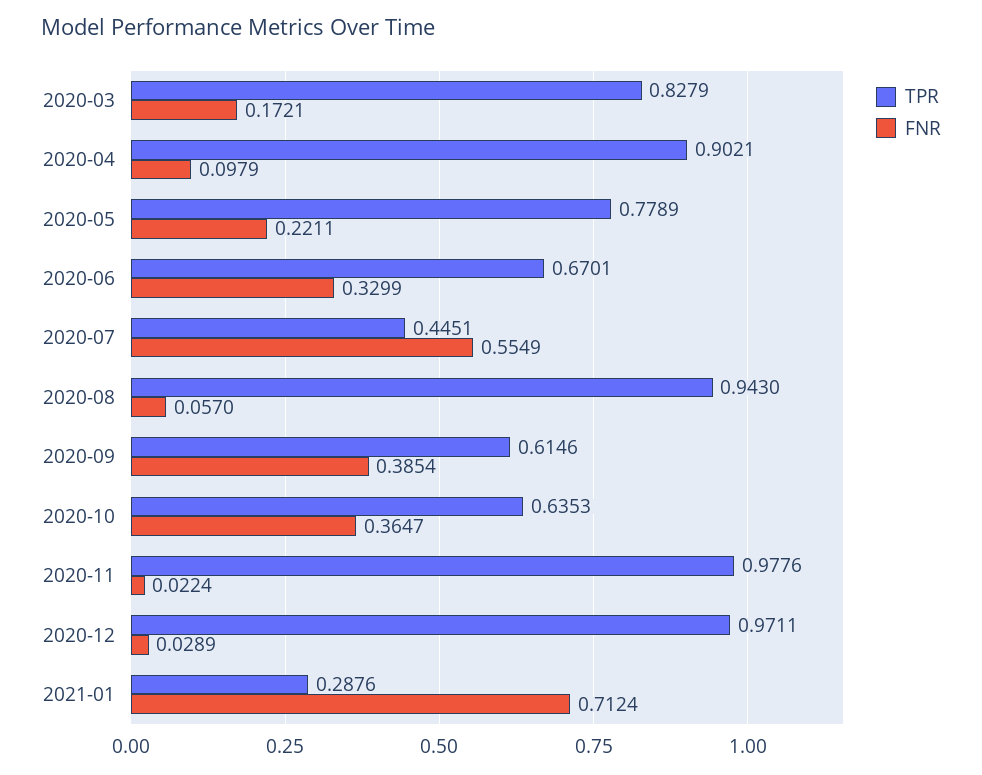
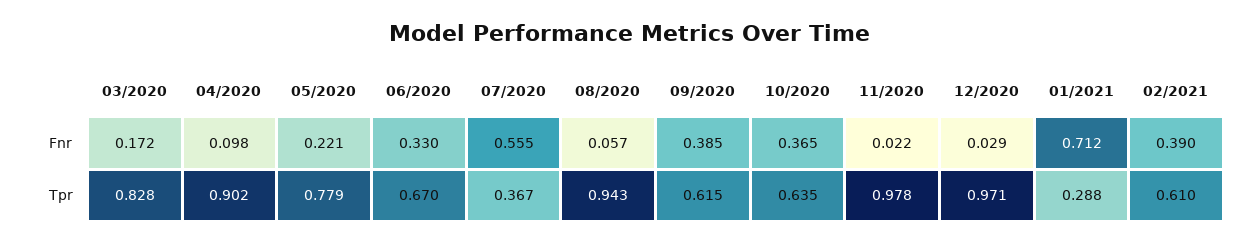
TPR, 2020-07: 0.4451 -> 0.367
FNR, 02/2021: none -> 0.39
TPR, 02/2021: none -> 0.61

